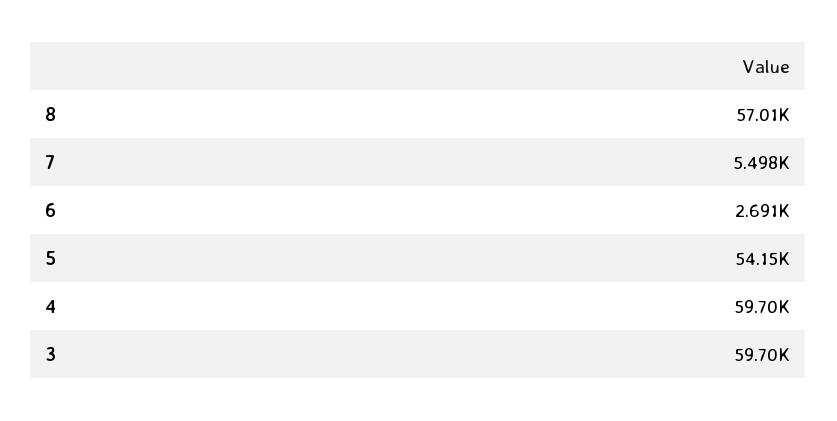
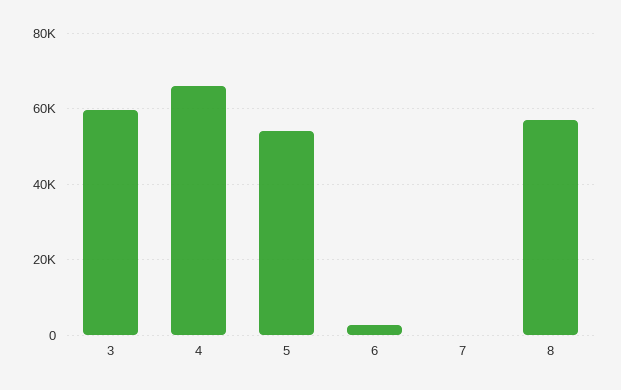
7: 5498 -> 0
4: 59700 -> 66000

